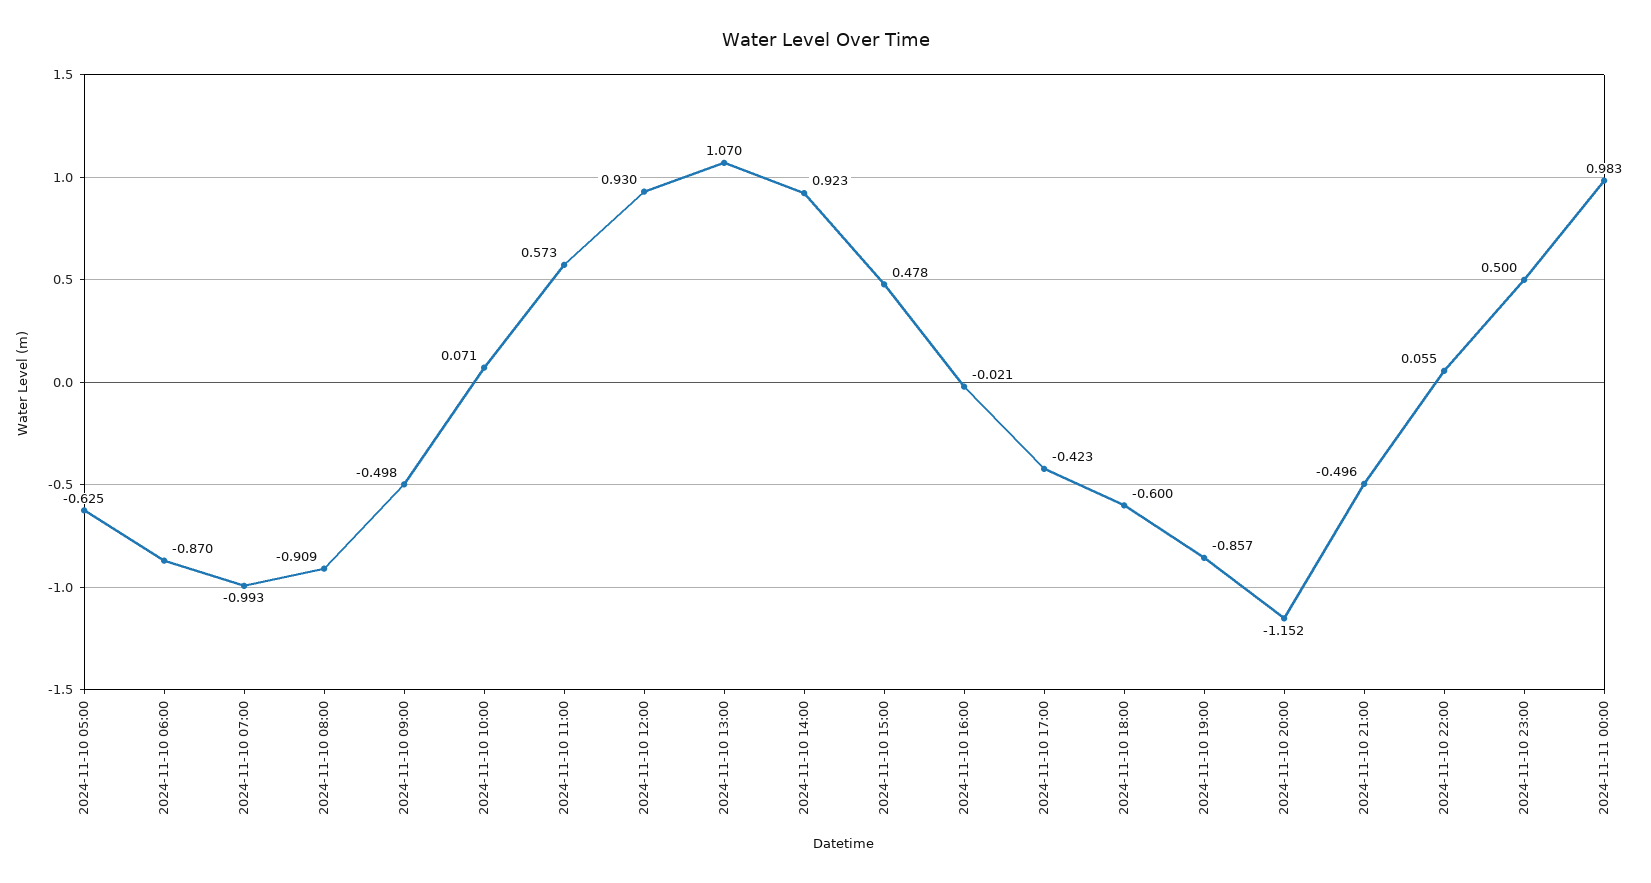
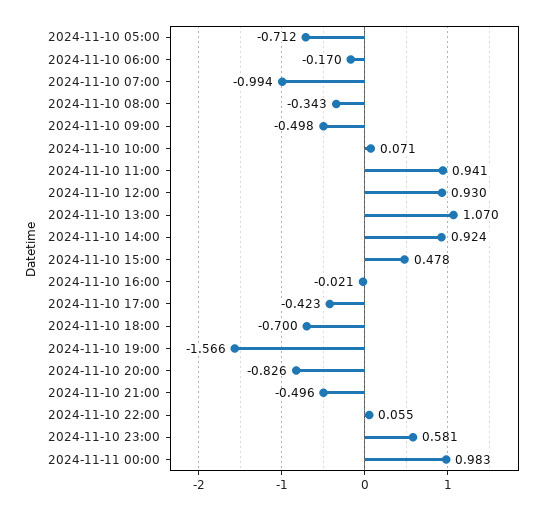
2024-11-10 05:00: -0.625 -> -0.712
2024-11-10 06:00: -0.87 -> -0.17
2024-11-10 07:00: -0.993 -> -0.994
2024-11-10 08:00: -0.909 -> -0.343
2024-11-10 11:00: 0.573 -> 0.941
2024-11-10 14:00: 0.923 -> 0.924
2024-11-10 18:00: -0.6 -> -0.7
2024-11-10 19:00: -0.857 -> -1.566
2024-11-10 20:00: -1.152 -> -0.826
2024-11-10 23:00: 0.5 -> 0.581

